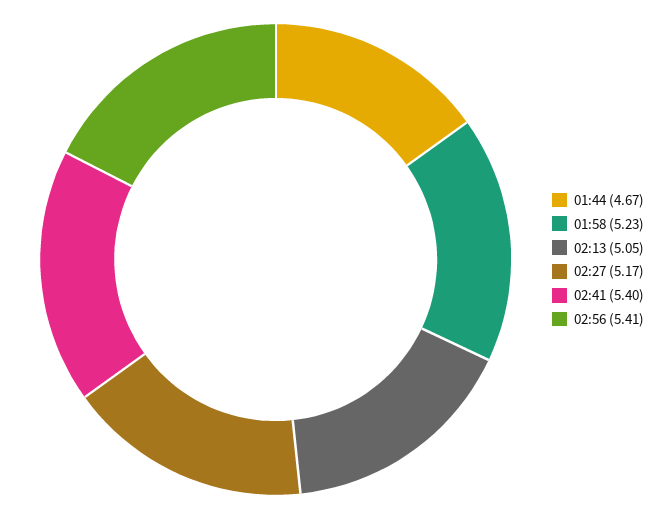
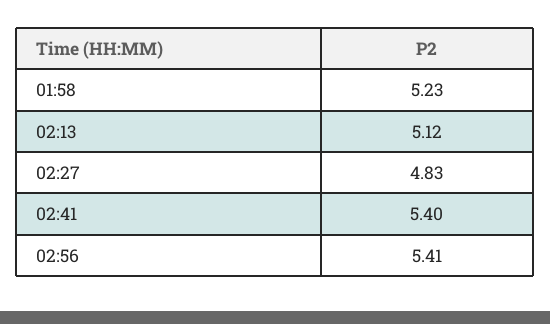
01:44: 4.67 -> none
02:13: 5.05 -> 5.12
02:27: 5.17 -> 4.83

